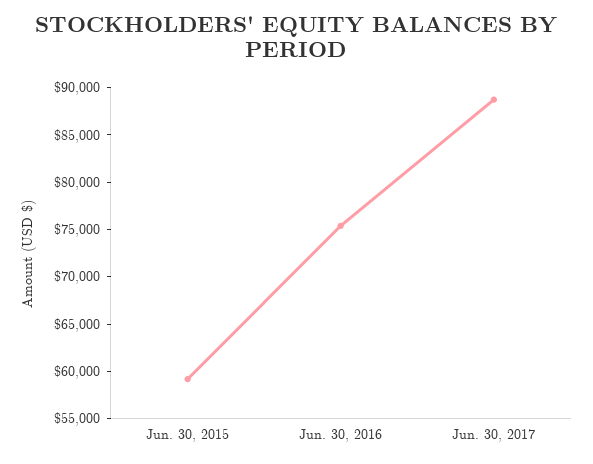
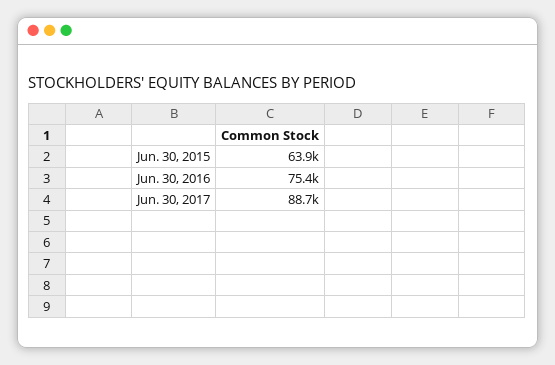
Jun. 30, 2015: 59000 -> 63900

